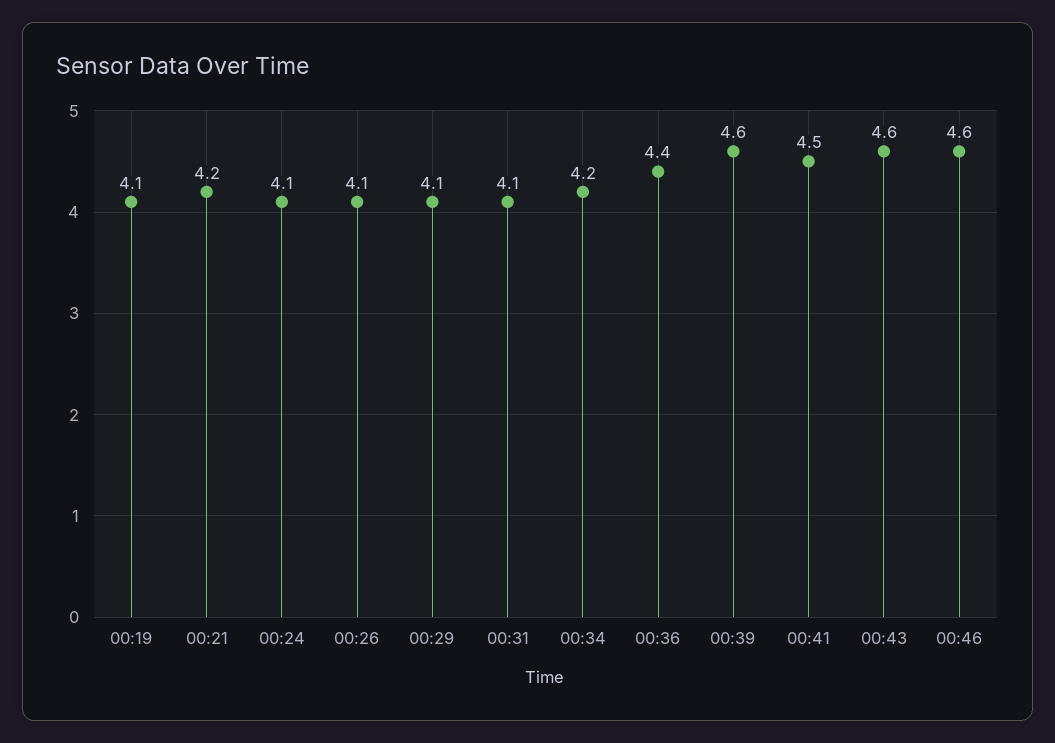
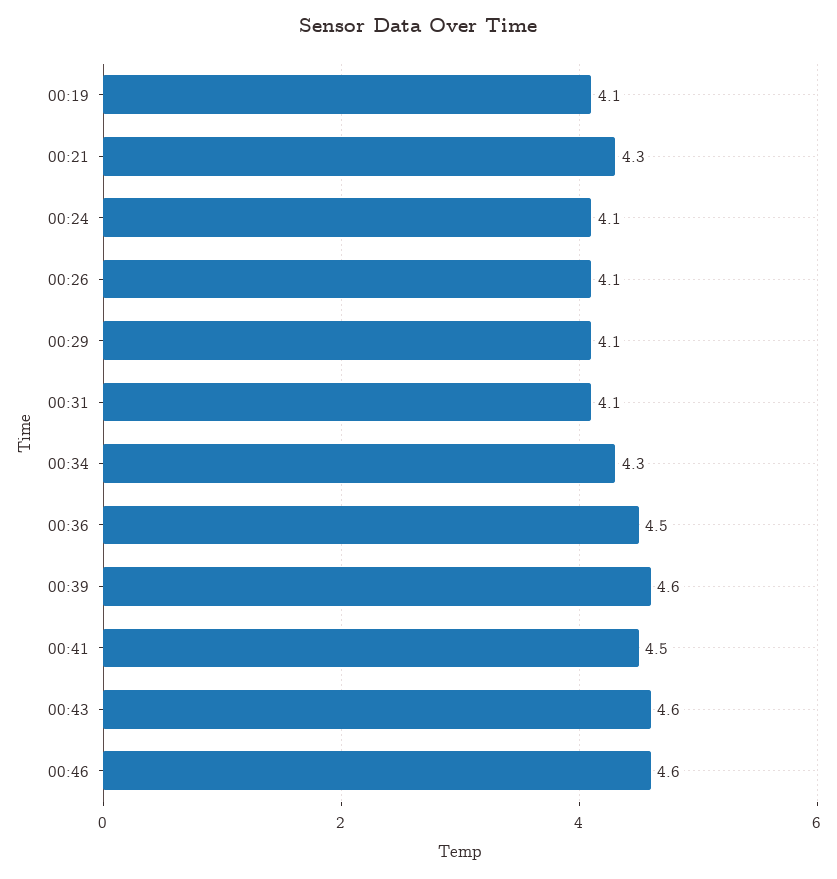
00:21: 4.2 -> 4.3
00:34: 4.2 -> 4.3
00:36: 4.4 -> 4.5

